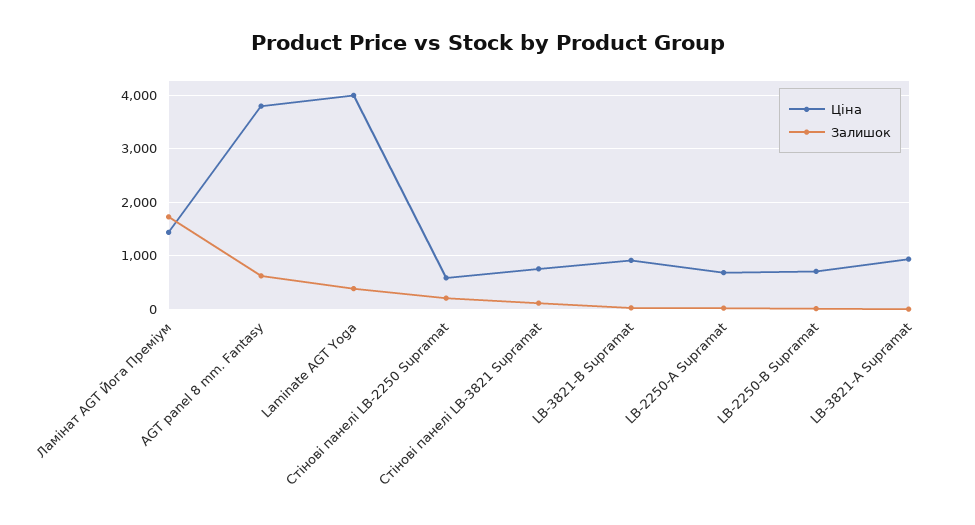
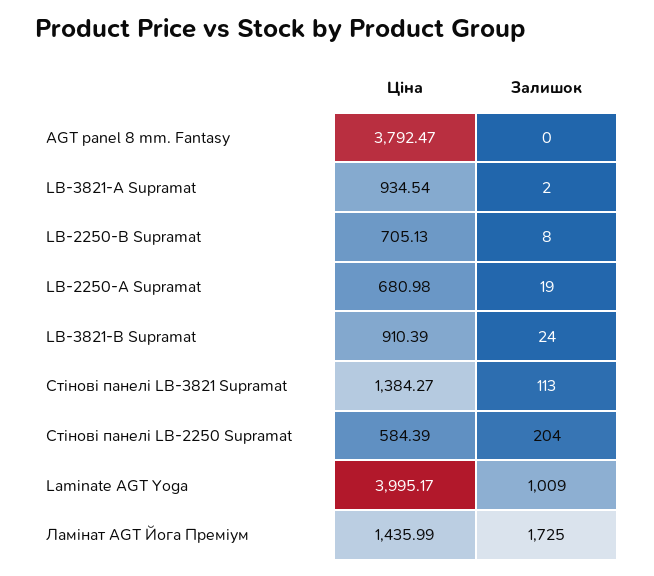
Залишок, AGT panel 8 mm. Fantasy: 600 -> 0
Залишок, Laminate AGT Yoga: 400 -> 1009
Ціна, Стінові панелі LB-3821 Supramat: 800 -> 1384.27

